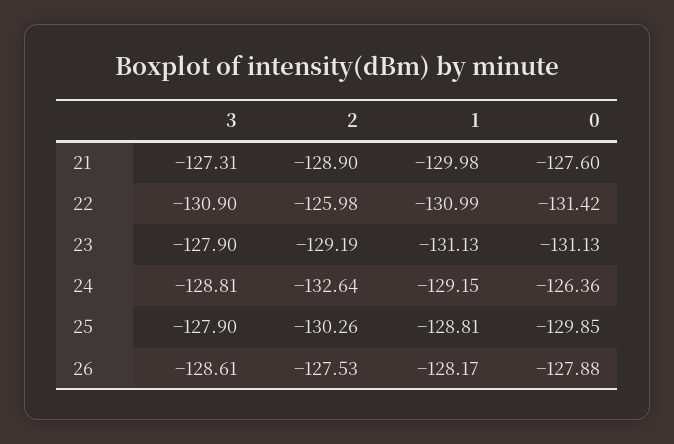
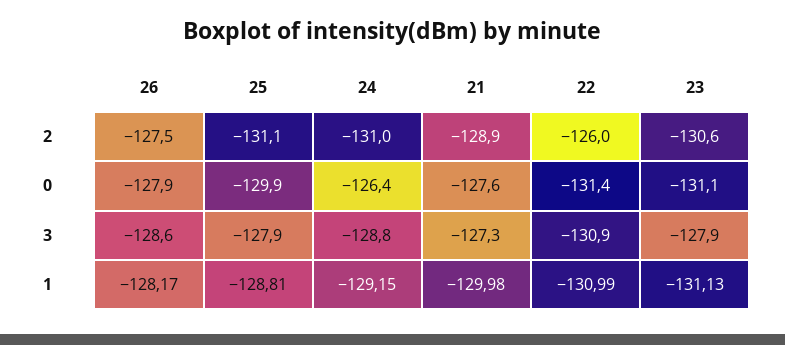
2, 23: -129.19 -> -130.6
2, 24: -132.64 -> -131
2, 25: -130.26 -> -131.1

